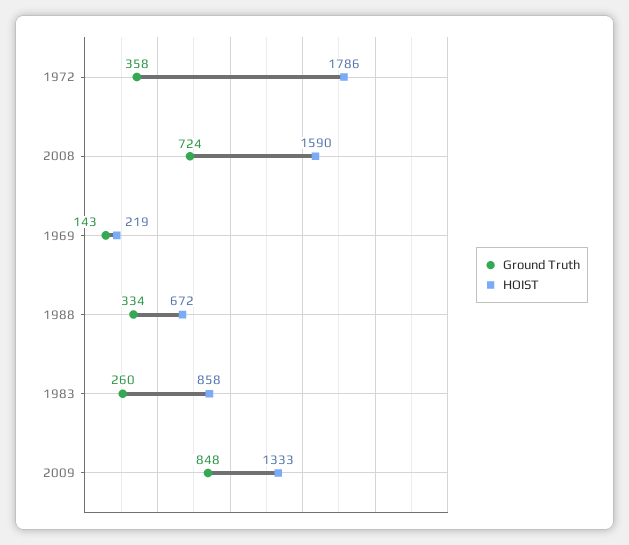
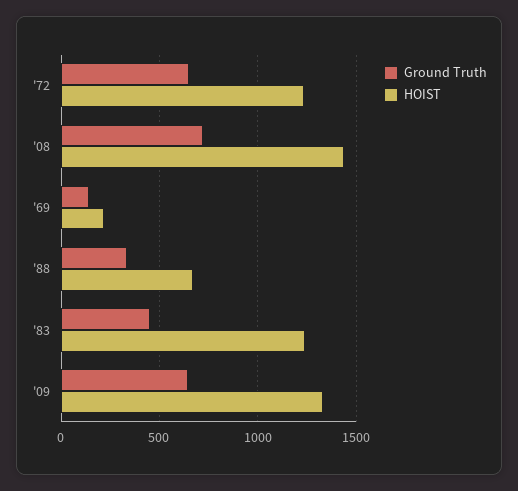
Ground Truth, 1972: 358 -> 650
HOIST, 1972: 1786 -> 1250
HOIST, 2008: 1590 -> 1450
Ground Truth, 1983: 260 -> 450
HOIST, 1983: 858 -> 1250
Ground Truth, 2009: 848 -> 650

